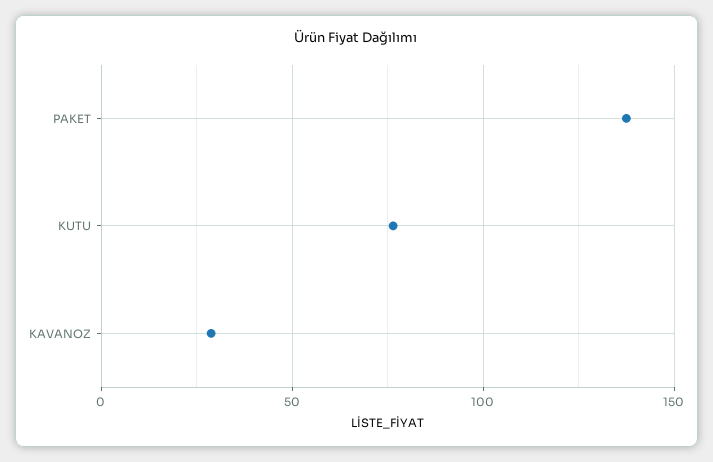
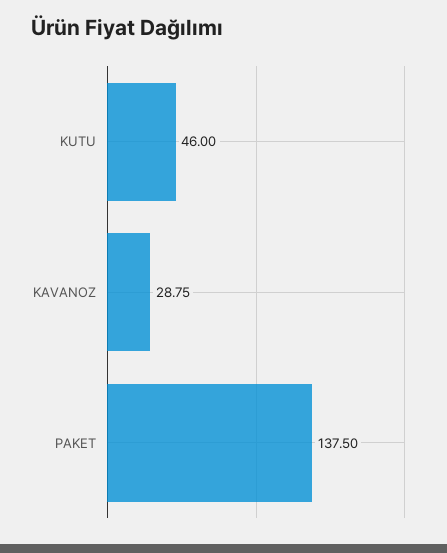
KUTU: 75 -> 46

